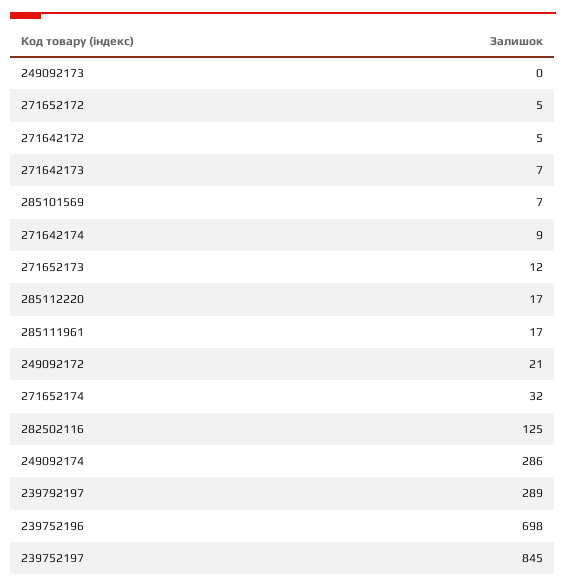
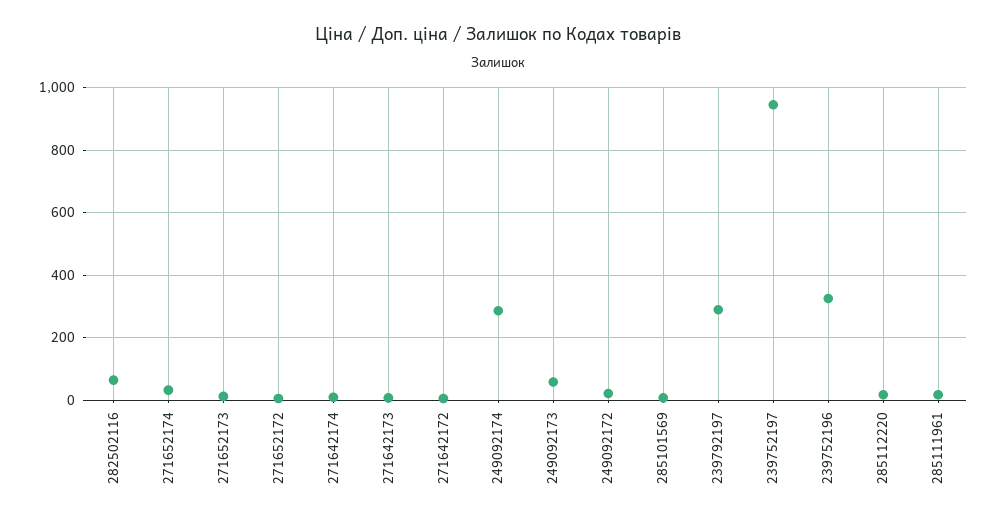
249092173: 0 -> 60
282502116: 125 -> 60
239752196: 698 -> 320
239752197: 845 -> 940

